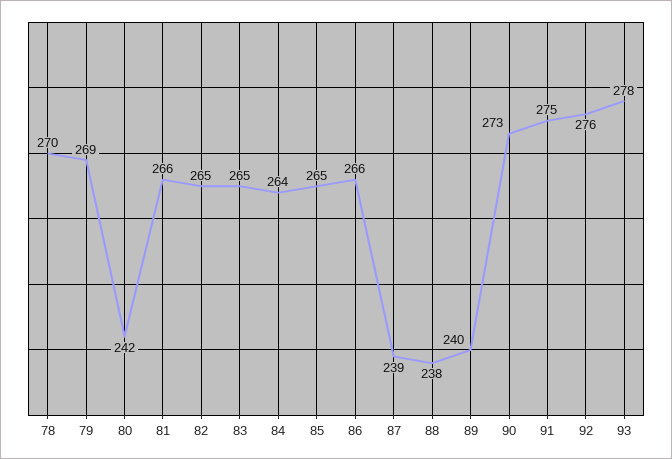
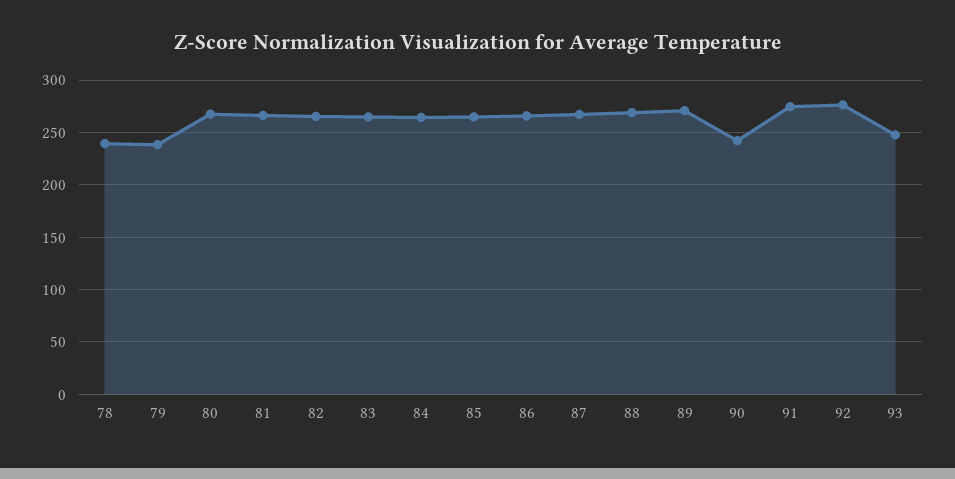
78: 270 -> 240
79: 269 -> 240
80: 242 -> 270
87: 239 -> 270
88: 238 -> 270
89: 240 -> 270
90: 273 -> 240
93: 278 -> 250

